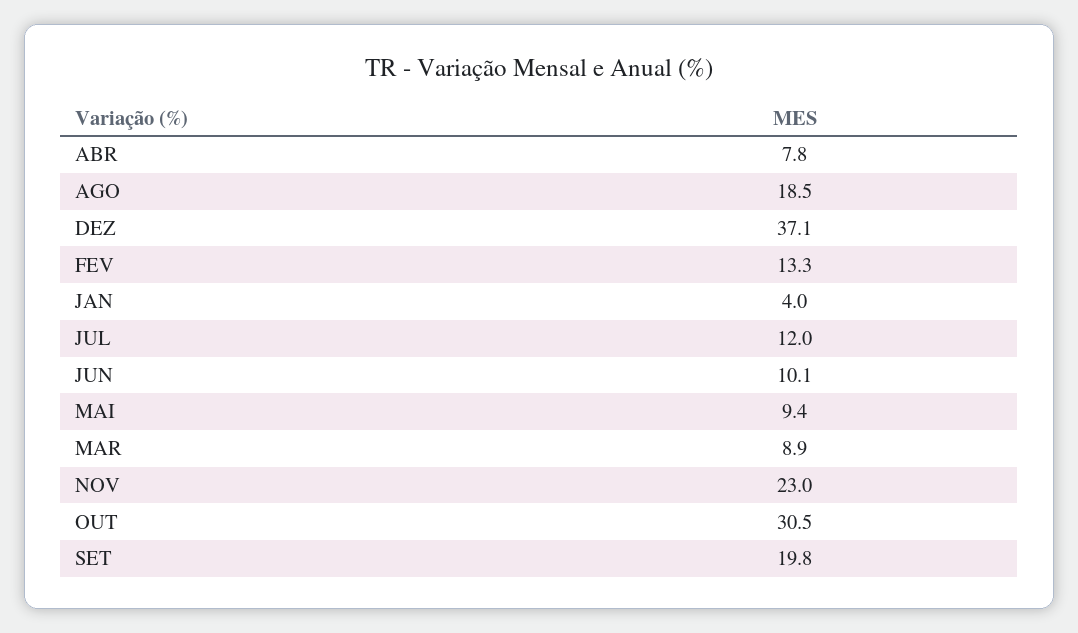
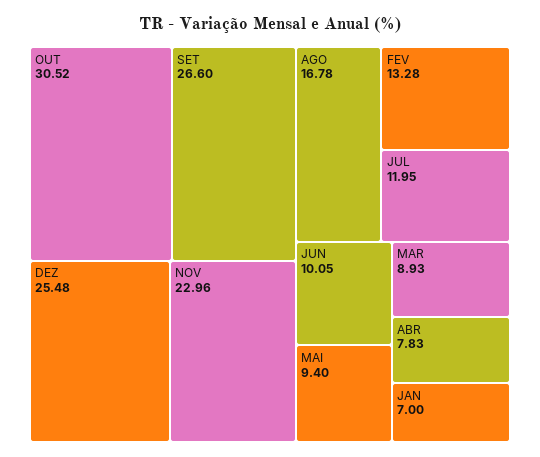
AGO: 18.5 -> 16.78
DEZ: 37.1 -> 25.48
JAN: 4 -> 7
SET: 19.8 -> 26.6

